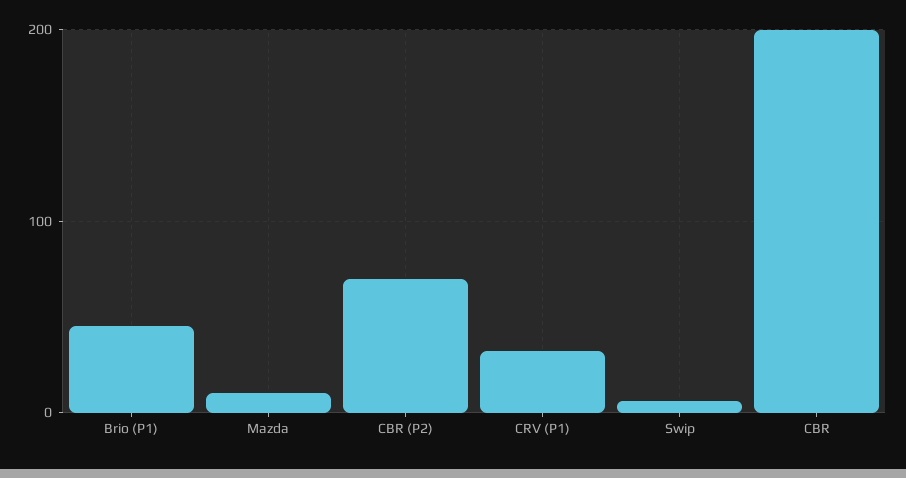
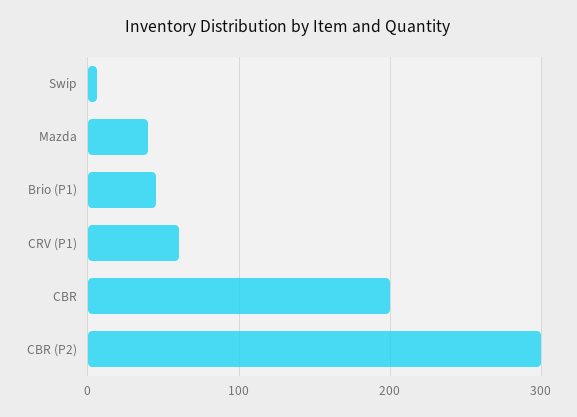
Mazda: 10 -> 40
CBR (P2): 70 -> 300
CRV (P1): 30 -> 60

